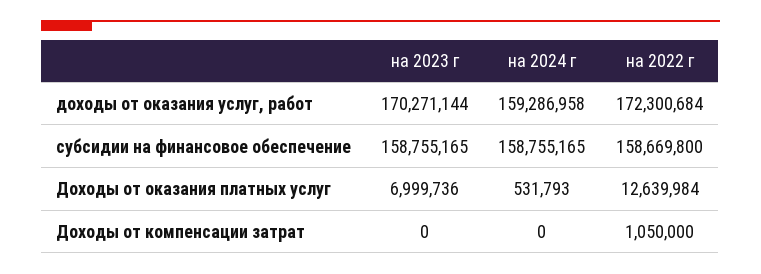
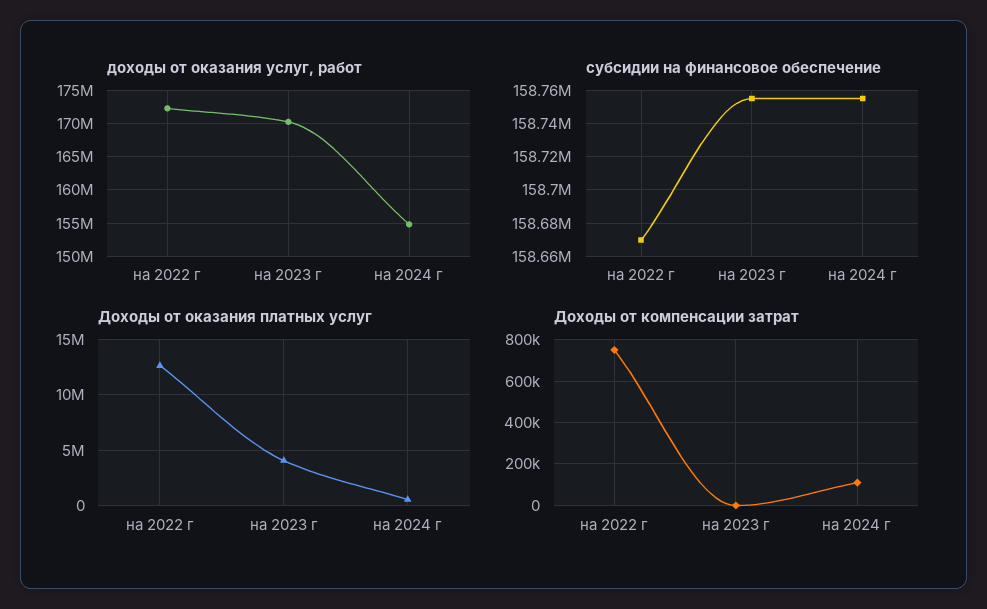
доходы от оказания услуг, работ, на 2024 г: 159286958 -> 155000000
Доходы от оказания платных услуг, на 2023 г: 6999736 -> 4000000
Доходы от компенсации затрат, на 2024 г: 0 -> 100000
Доходы от компенсации затрат, на 2022 г: 1050000 -> 750000

